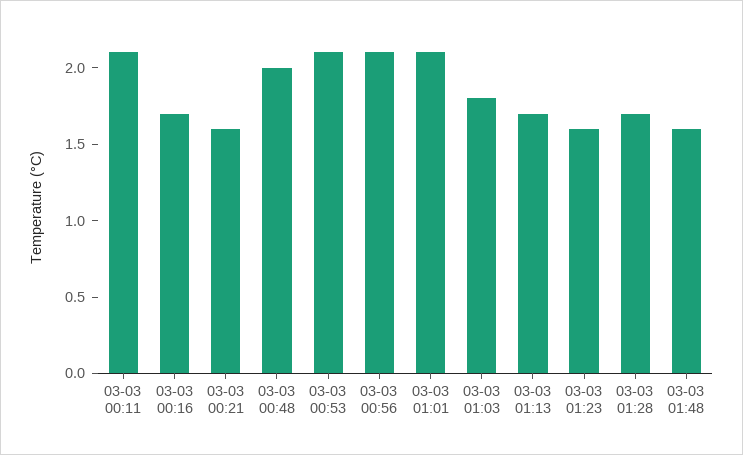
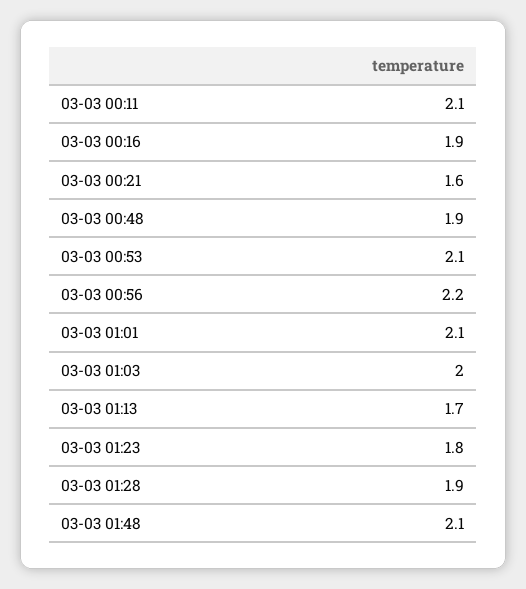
03-03 00:16: 1.7 -> 1.9
03-03 00:48: 2 -> 1.9
03-03 00:56: 2.1 -> 2.2
03-03 01:03: 1.8 -> 2
03-03 01:23: 1.6 -> 1.8
03-03 01:28: 1.7 -> 1.9
03-03 01:48: 1.6 -> 2.1

